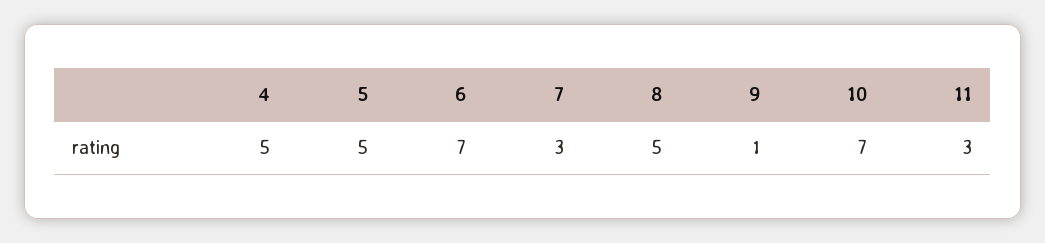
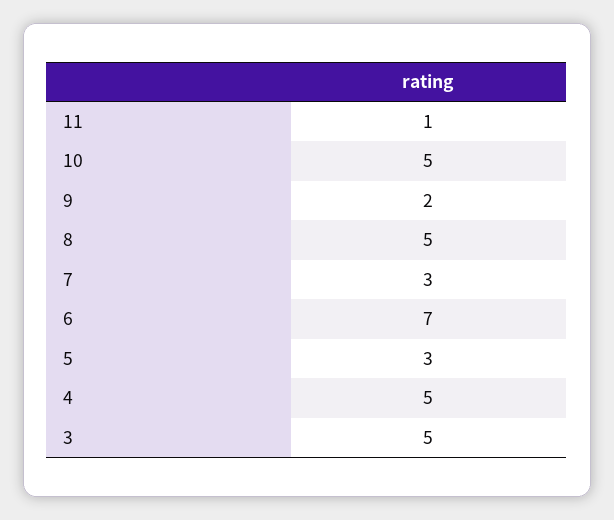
5: 5 -> 3
9: 1 -> 2
10: 7 -> 5
11: 3 -> 1
3: none -> 5

